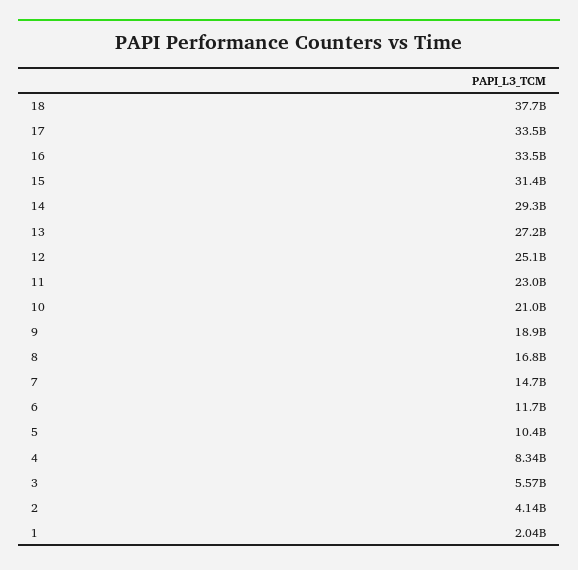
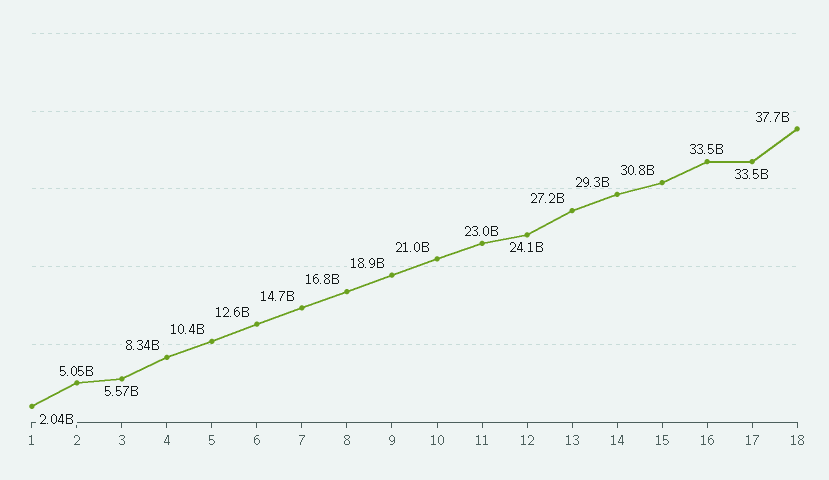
15: 31400000000 -> 30800000000
12: 25100000000 -> 24100000000
6: 11700000000 -> 12600000000
2: 4140000000 -> 5050000000

